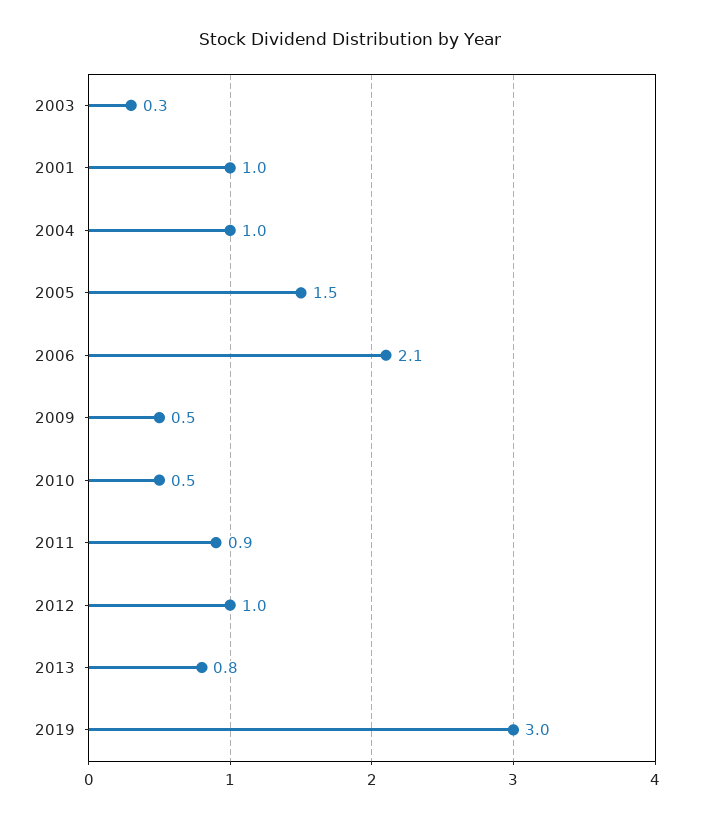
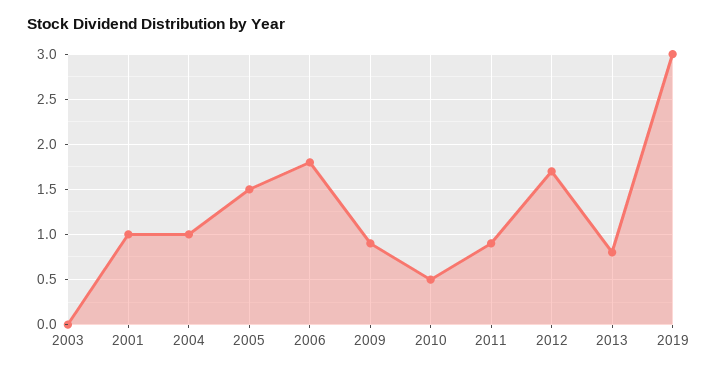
2003: 0.3 -> 0
2006: 2.1 -> 1.8
2009: 0.5 -> 0.9
2012: 1 -> 1.7

